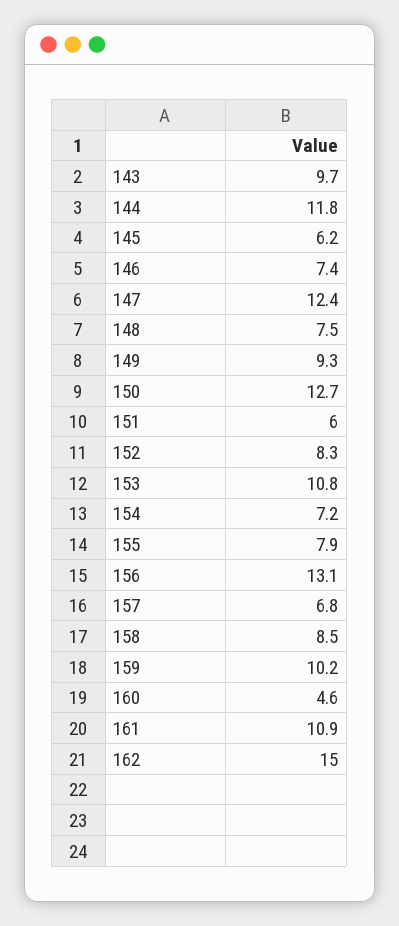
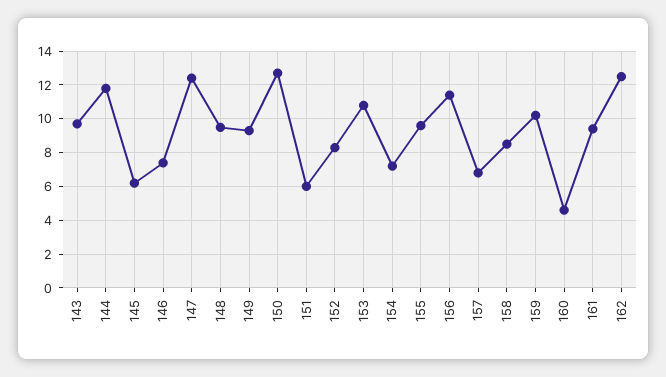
148: 7.5 -> 9.5
155: 7.9 -> 9.5
156: 13.1 -> 11.5
161: 10.9 -> 9.5
162: 15 -> 12.5

